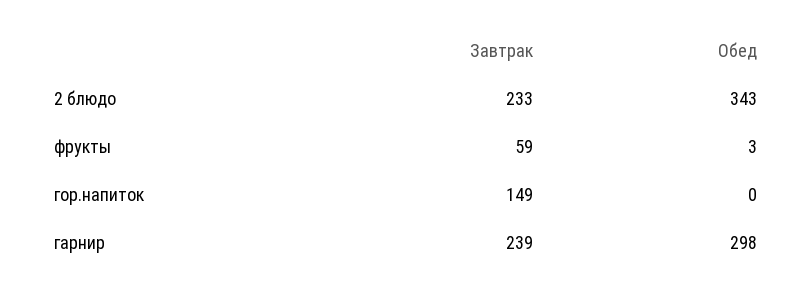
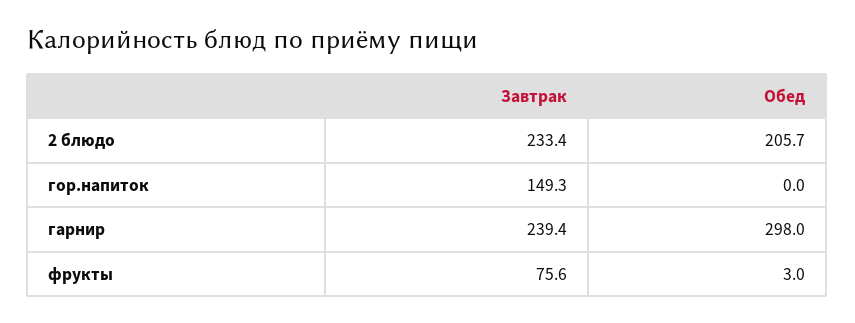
Обед, 2 блюдо: 343 -> 205.7
Завтрак, фрукты: 59 -> 75.6

